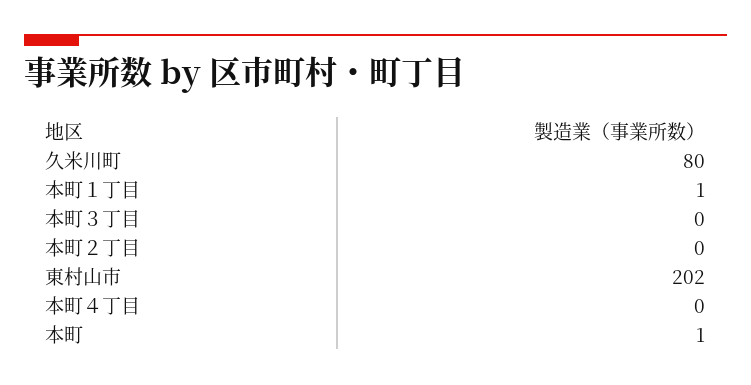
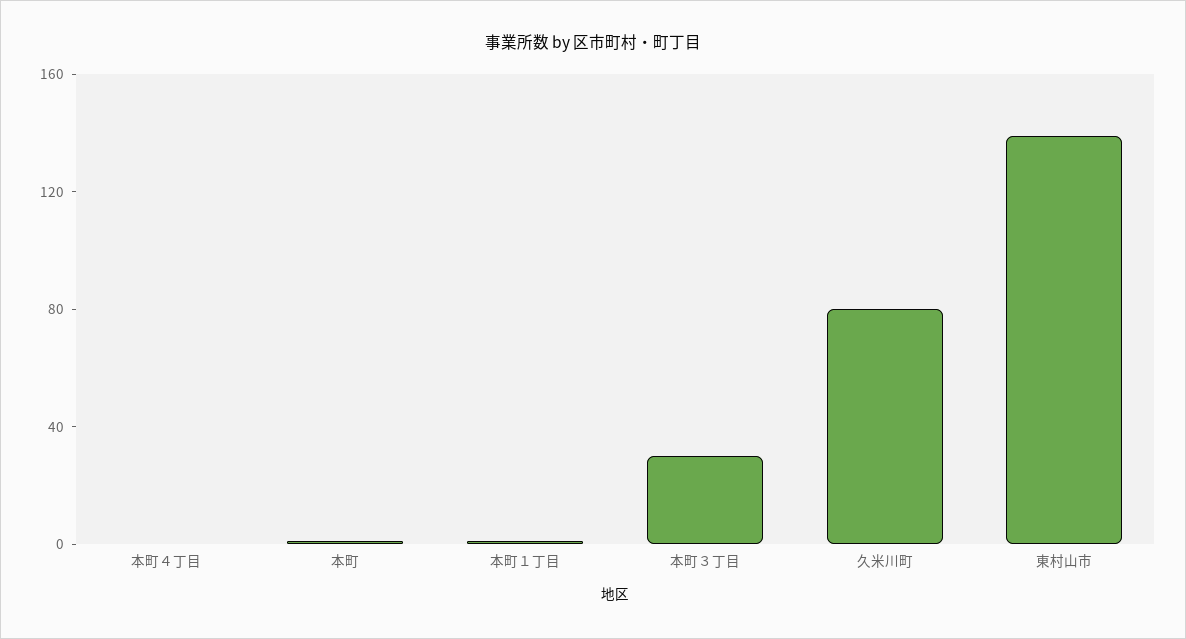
本町３丁目: 0 -> 30
本町２丁目: 0 -> none
東村山市: 202 -> 140

